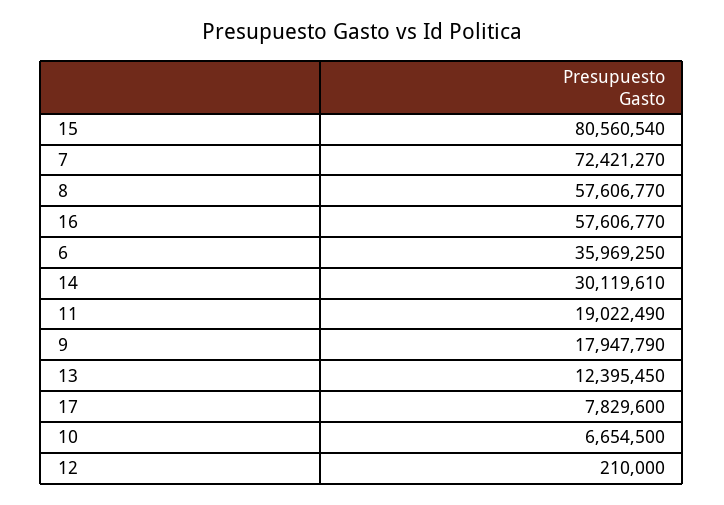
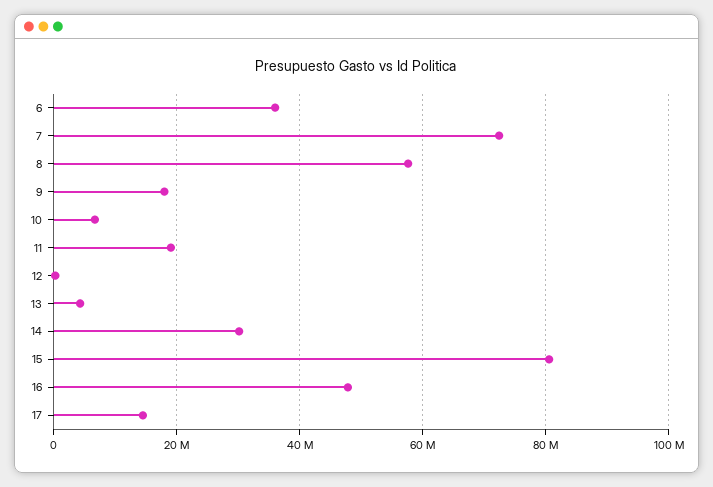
16: 57606770 -> 48000000
13: 12395450 -> 4000000
17: 7829600 -> 14000000

